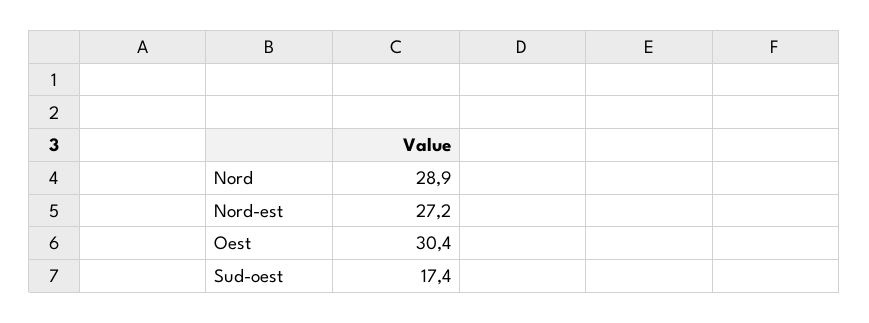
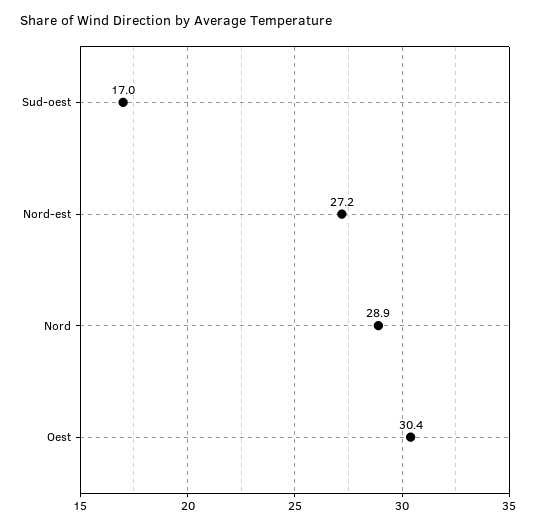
Sud-oest: 17.4 -> 17

